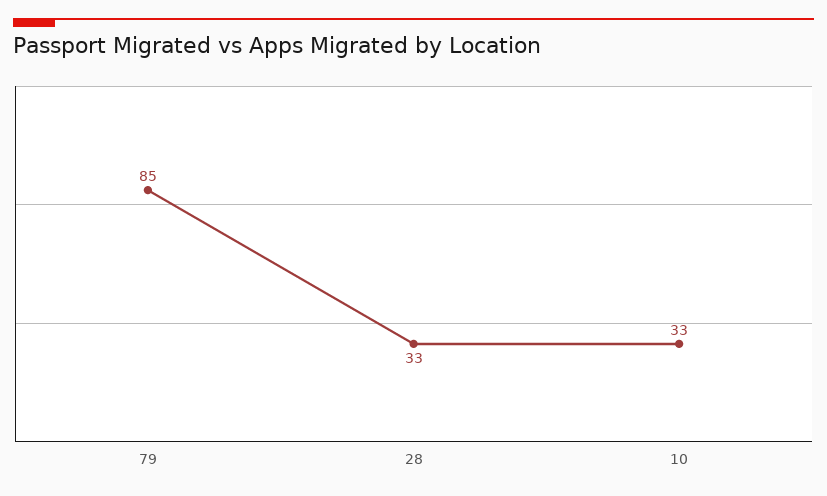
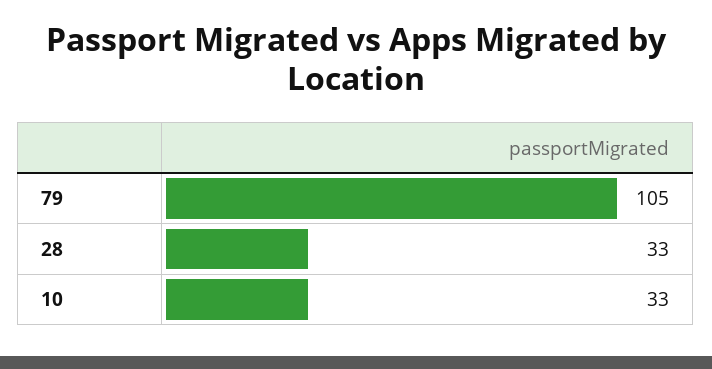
79: 85 -> 105

